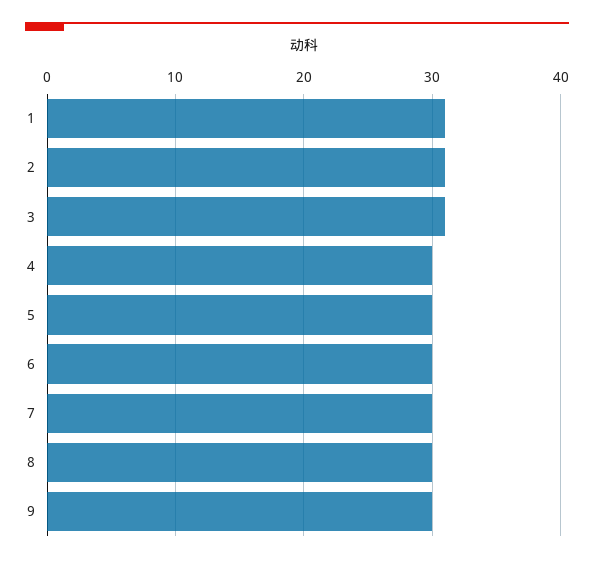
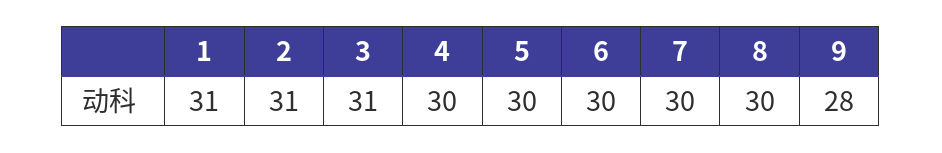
9: 30 -> 28

